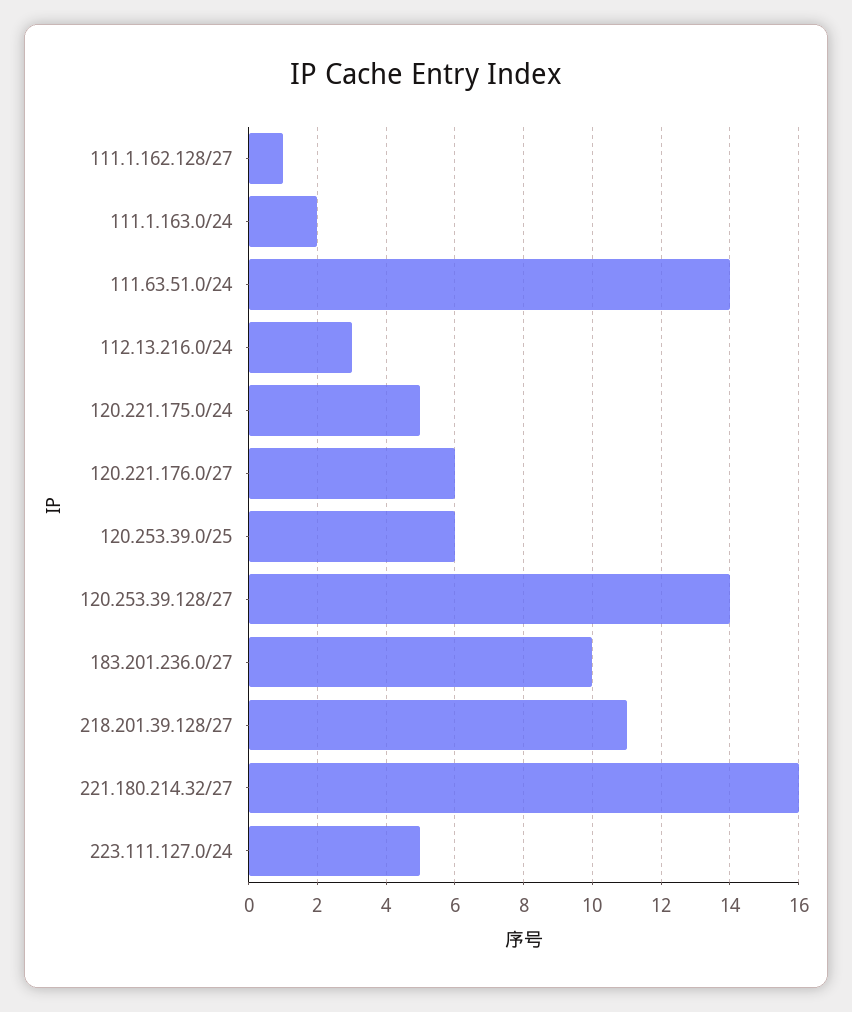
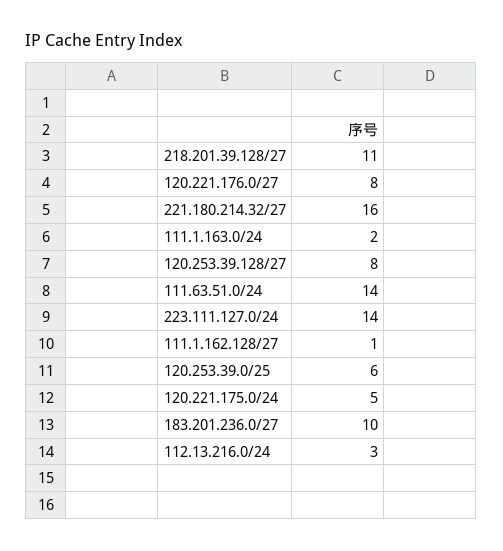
120.221.176.0/27: 6 -> 8
120.253.39.128/27: 14 -> 8
223.111.127.0/24: 5 -> 14

